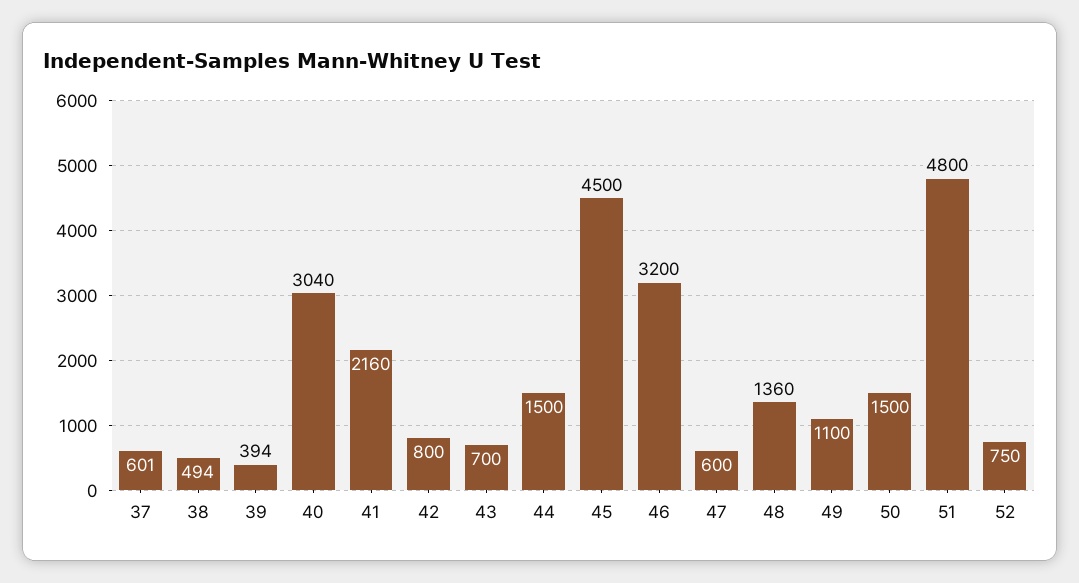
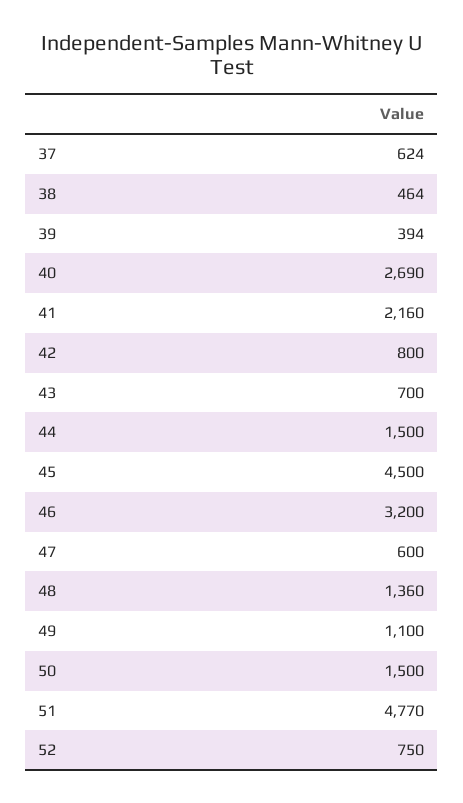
37: 601 -> 624
38: 494 -> 464
40: 3040 -> 2690
51: 4800 -> 4770

